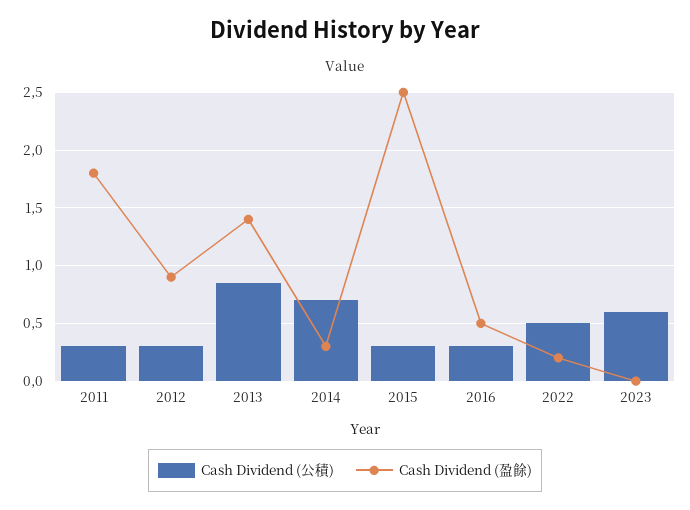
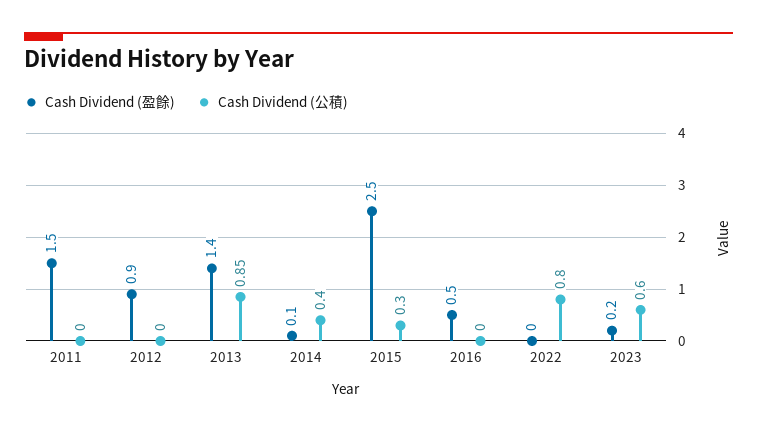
Cash Dividend (公積), 2011: 0.3 -> 0
Cash Dividend (盈餘), 2011: 1.8 -> 1.5
Cash Dividend (公積), 2012: 0.3 -> 0
Cash Dividend (公積), 2014: 0.7 -> 0.4
Cash Dividend (盈餘), 2014: 0.3 -> 0.1
Cash Dividend (公積), 2016: 0.3 -> 0
Cash Dividend (公積), 2022: 0.5 -> 0.8
Cash Dividend (盈餘), 2022: 0.2 -> 0
Cash Dividend (盈餘), 2023: 0 -> 0.2

